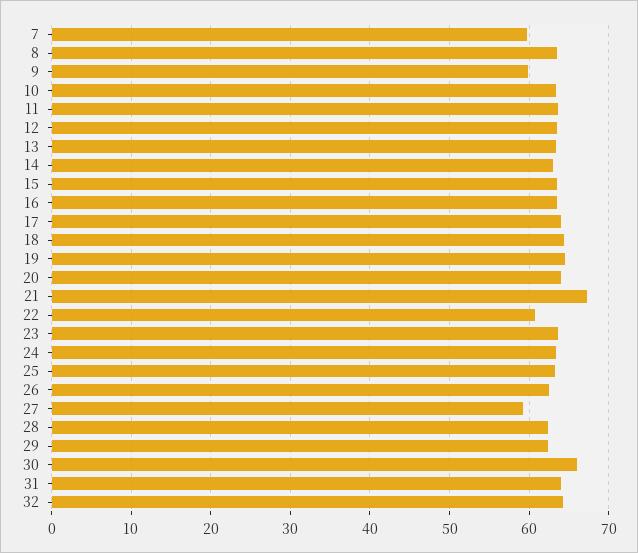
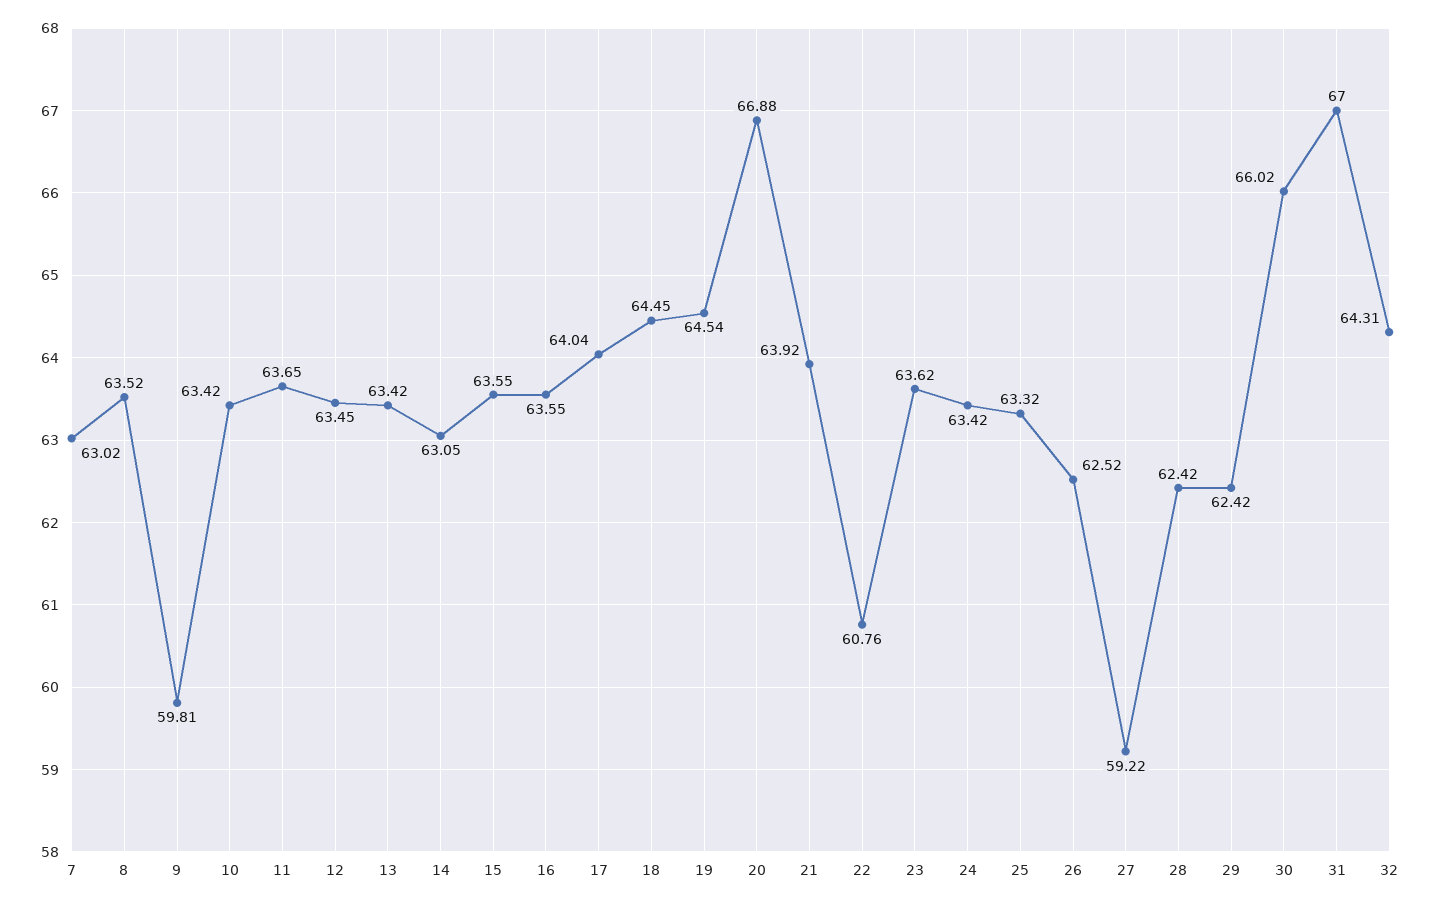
7: 60 -> 63.02
20: 64 -> 66.88
21: 67 -> 63.92
31: 64 -> 67

